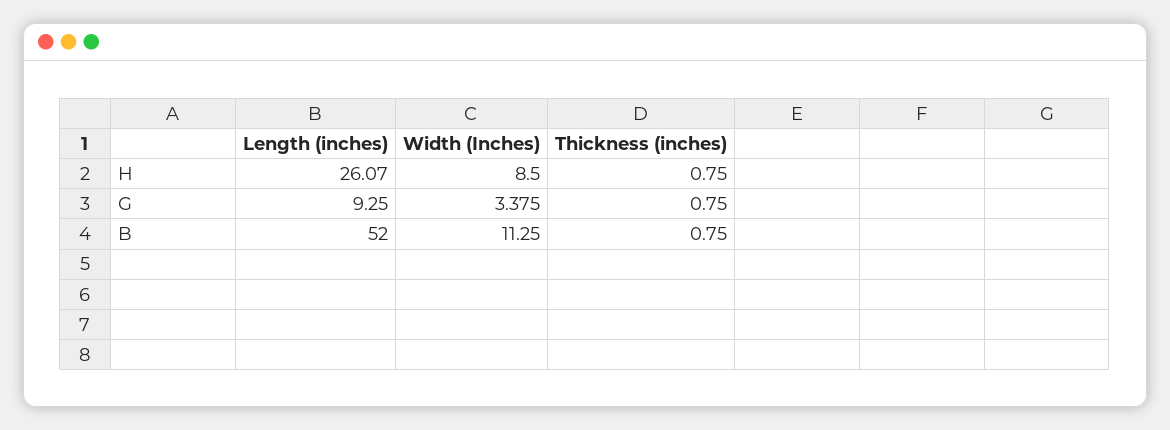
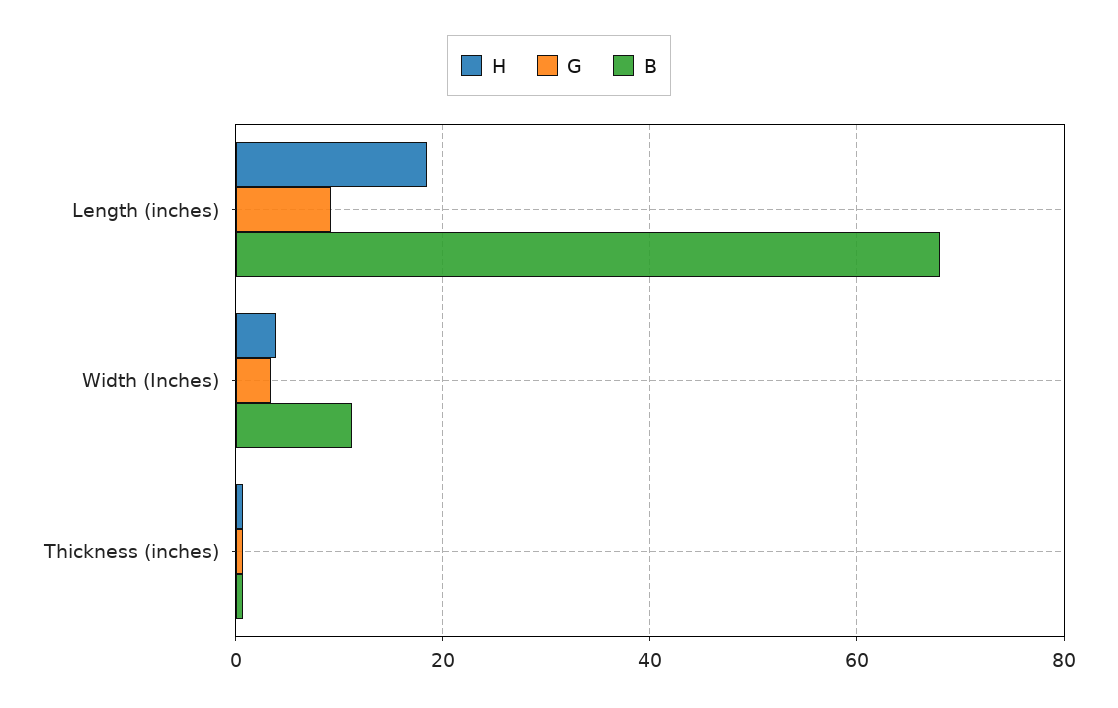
H, Length (inches): 26.07 -> 18
H, Width (Inches): 8.5 -> 4
B, Length (inches): 52 -> 68

